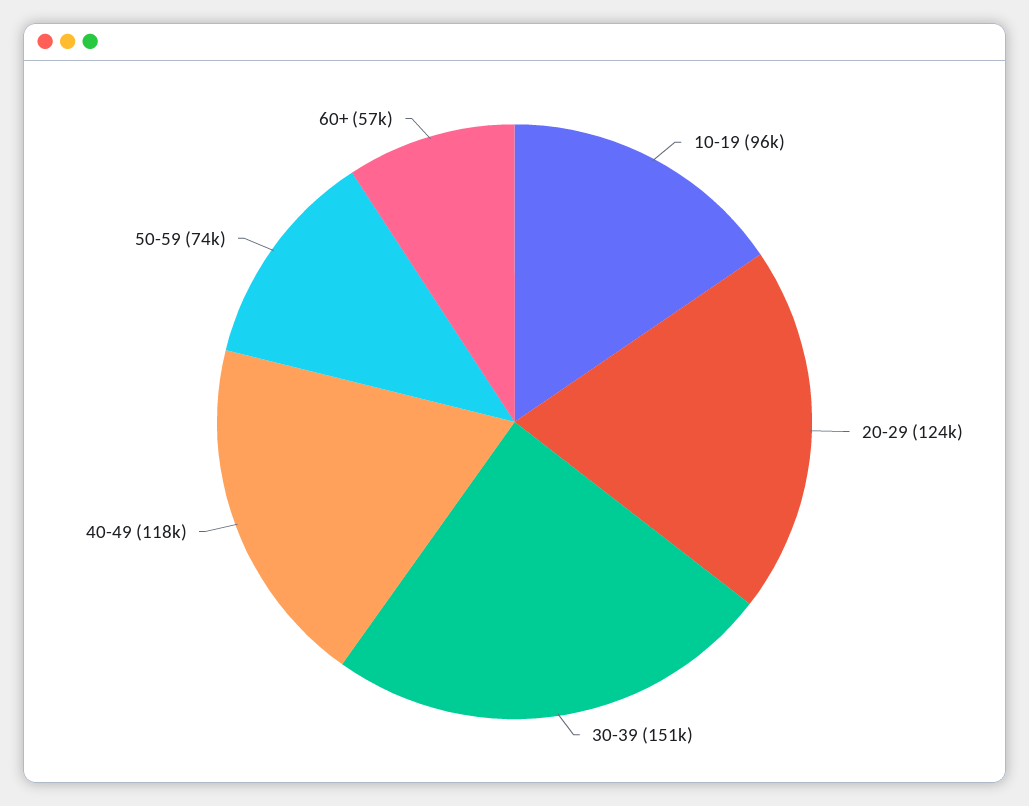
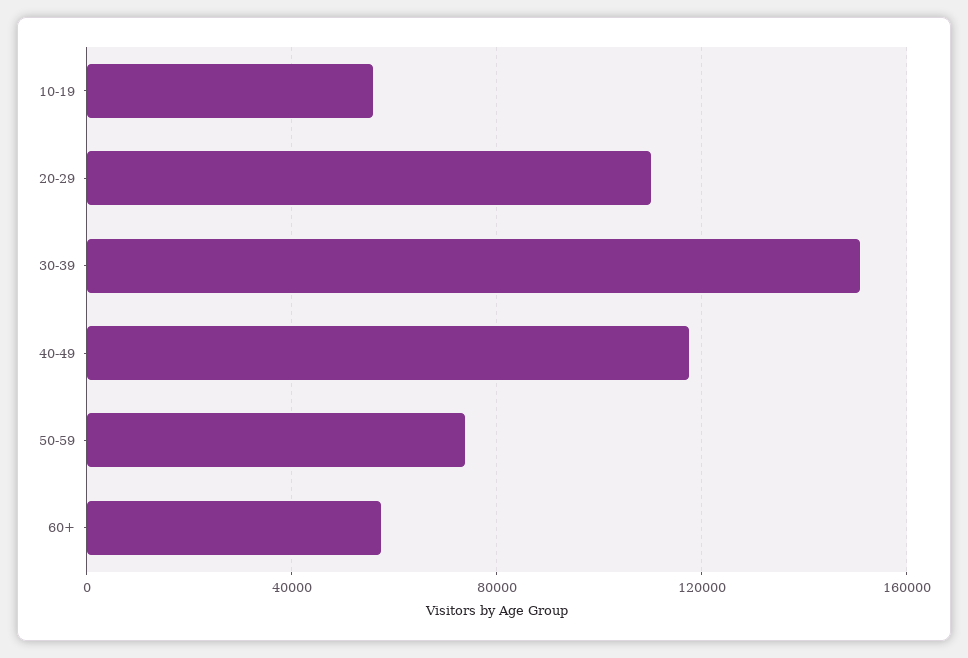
10-19: 96000 -> 55000
20-29: 124000 -> 110000

